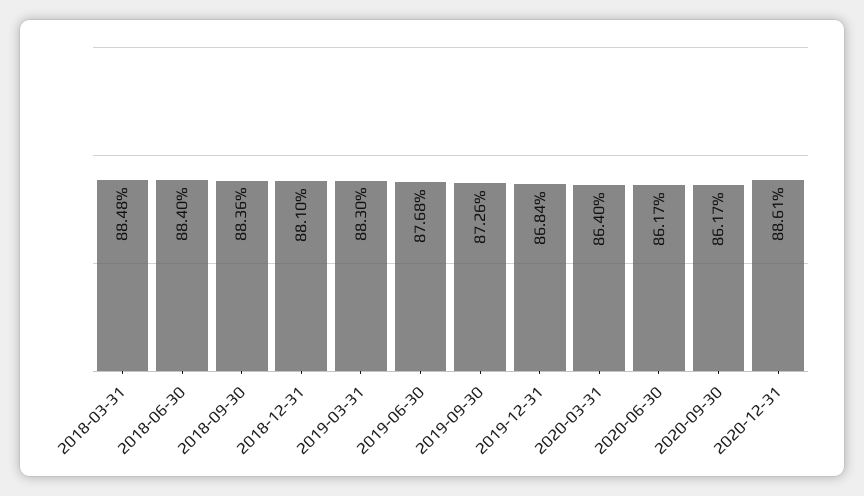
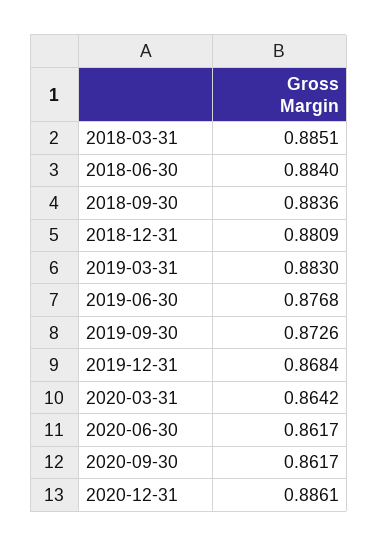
2018-03-31: 0.8848 -> 0.8851
2018-12-31: 0.881 -> 0.8809
2020-03-31: 0.864 -> 0.8642

